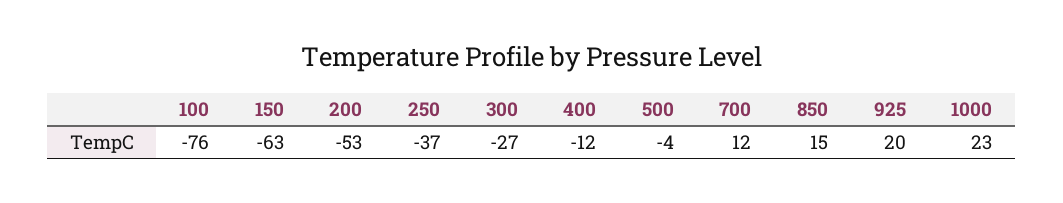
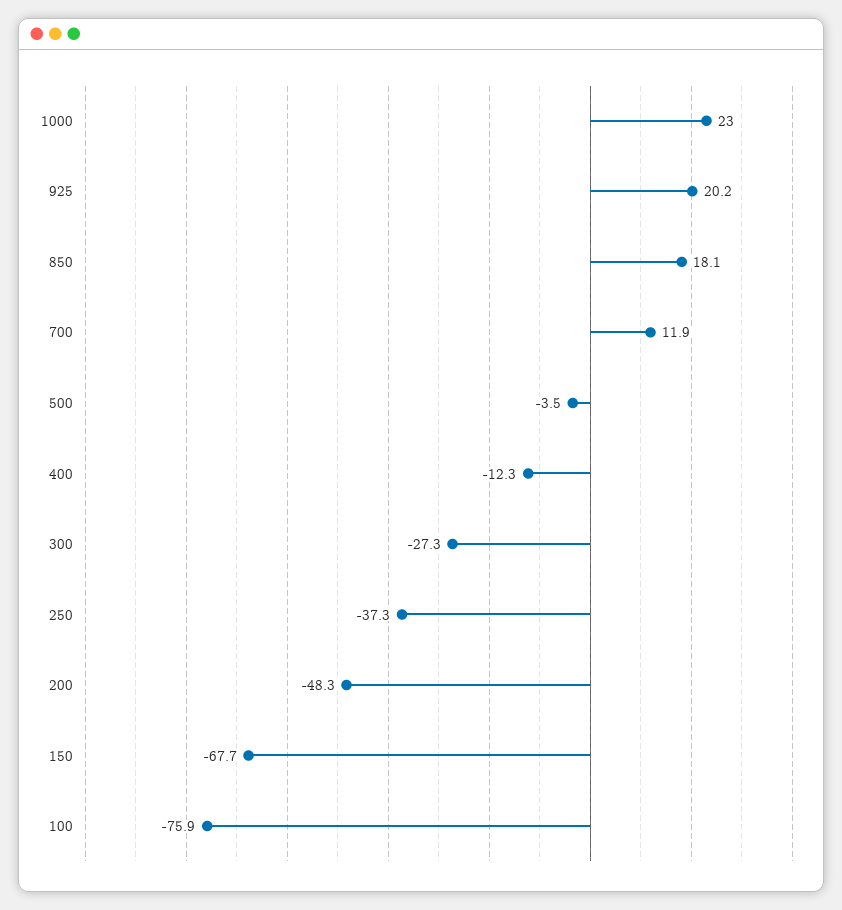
150: -63 -> -67.7
200: -53 -> -48.3
850: 15 -> 18.1

